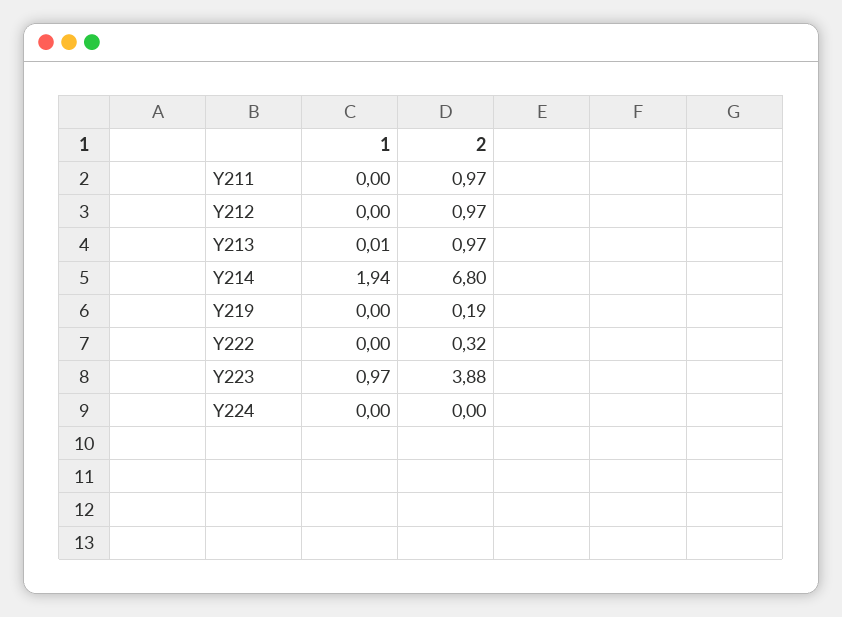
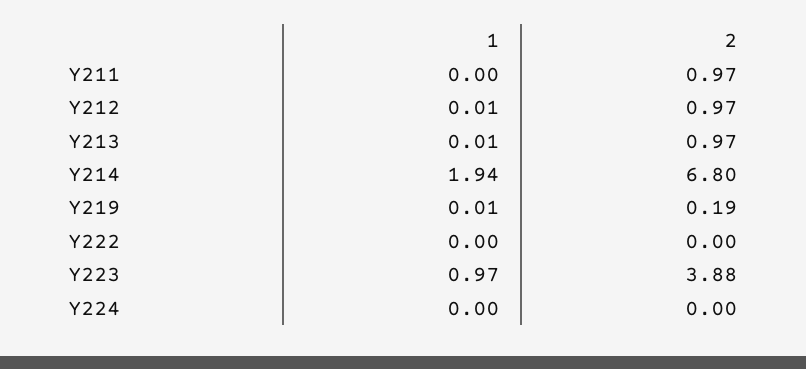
1, Y212: 0 -> 0.01
1, Y219: 0 -> 0.01
2, Y222: 0.32 -> 0

